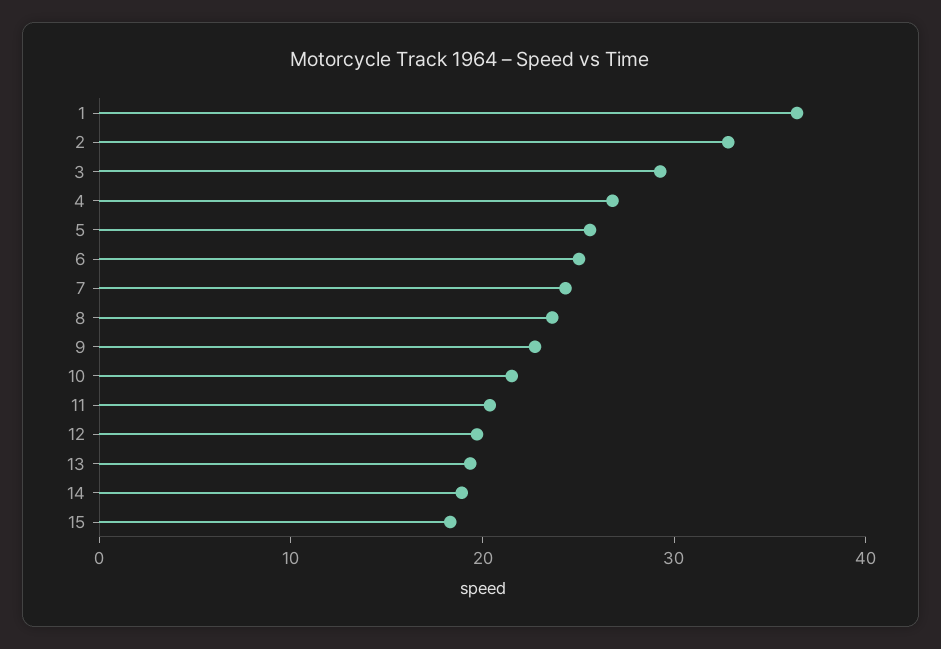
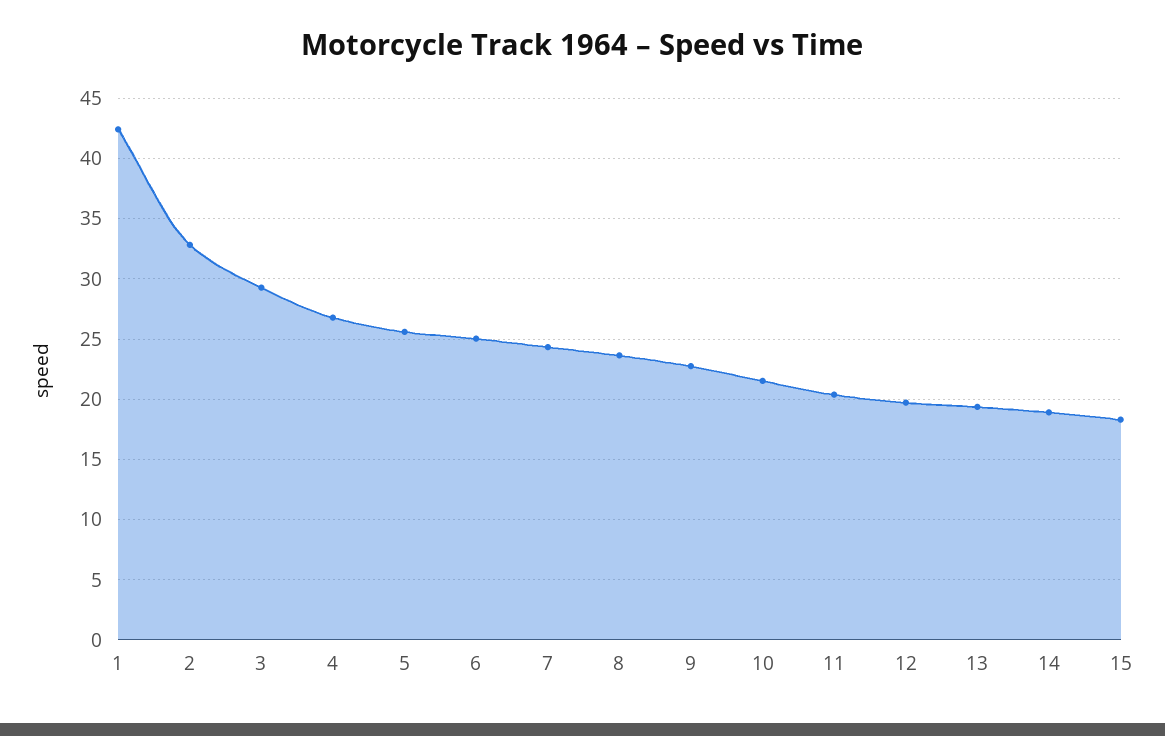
1: 36 -> 42.5

